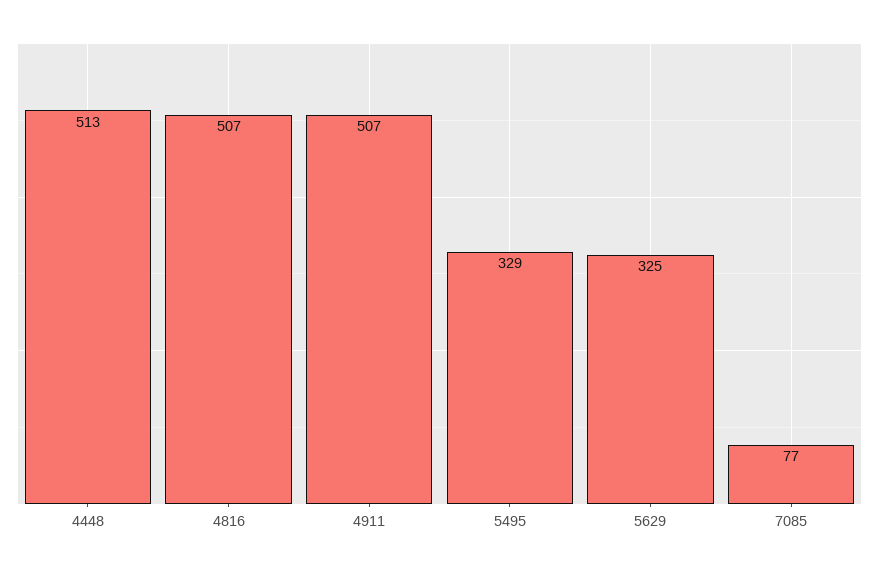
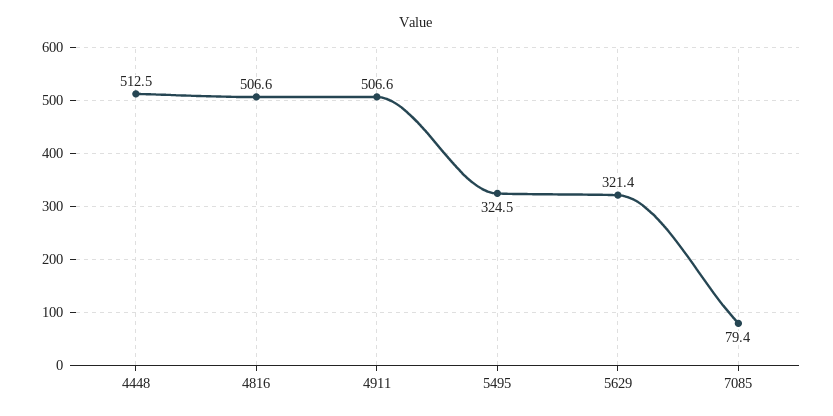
5495: 329 -> 324.5
5629: 325 -> 321.4
7085: 77 -> 79.4

